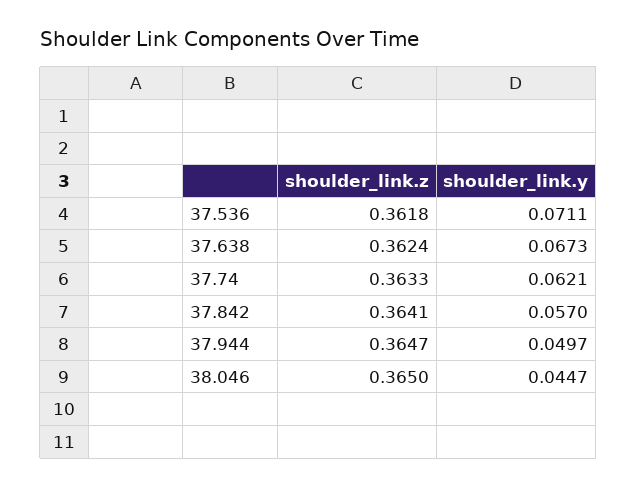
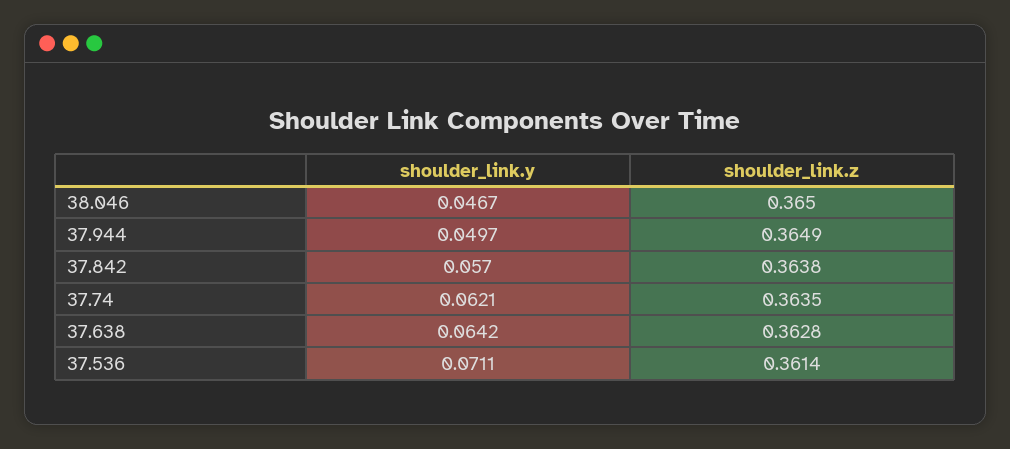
shoulder_link.z, 37.536: 0.3618 -> 0.3614
shoulder_link.z, 37.638: 0.3624 -> 0.3628
shoulder_link.y, 37.638: 0.0673 -> 0.0642
shoulder_link.z, 37.74: 0.3633 -> 0.3635
shoulder_link.z, 37.842: 0.3641 -> 0.3638
shoulder_link.z, 37.944: 0.3647 -> 0.3649
shoulder_link.y, 38.046: 0.0447 -> 0.0467

